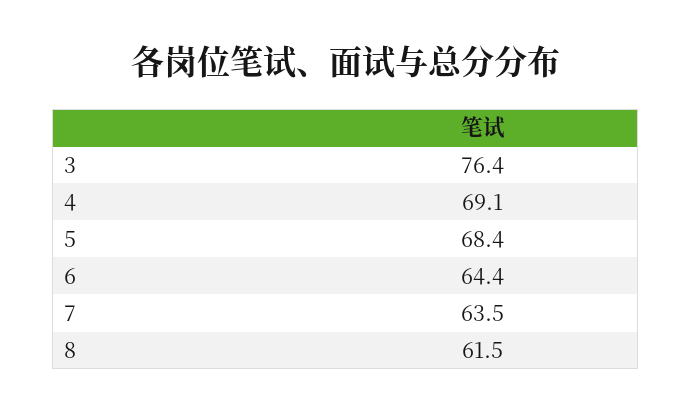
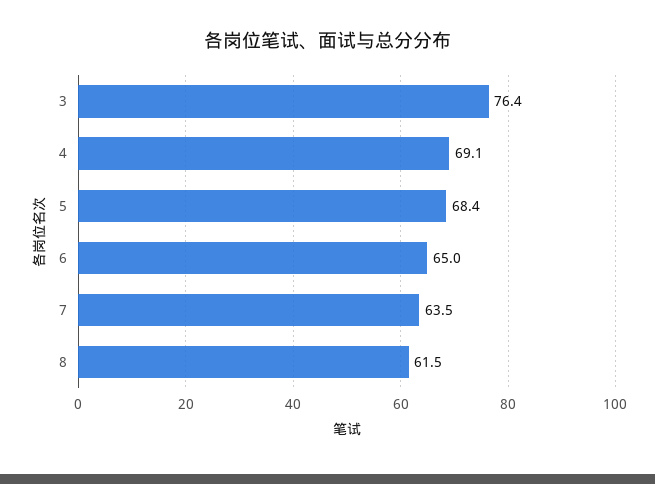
6: 64.4 -> 65

